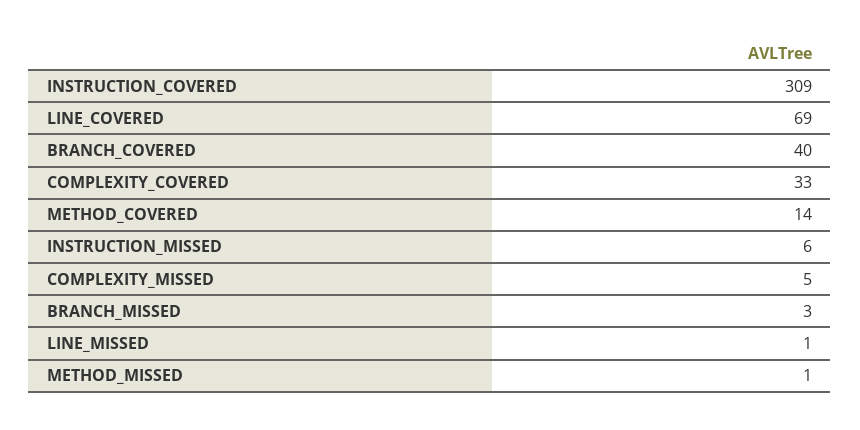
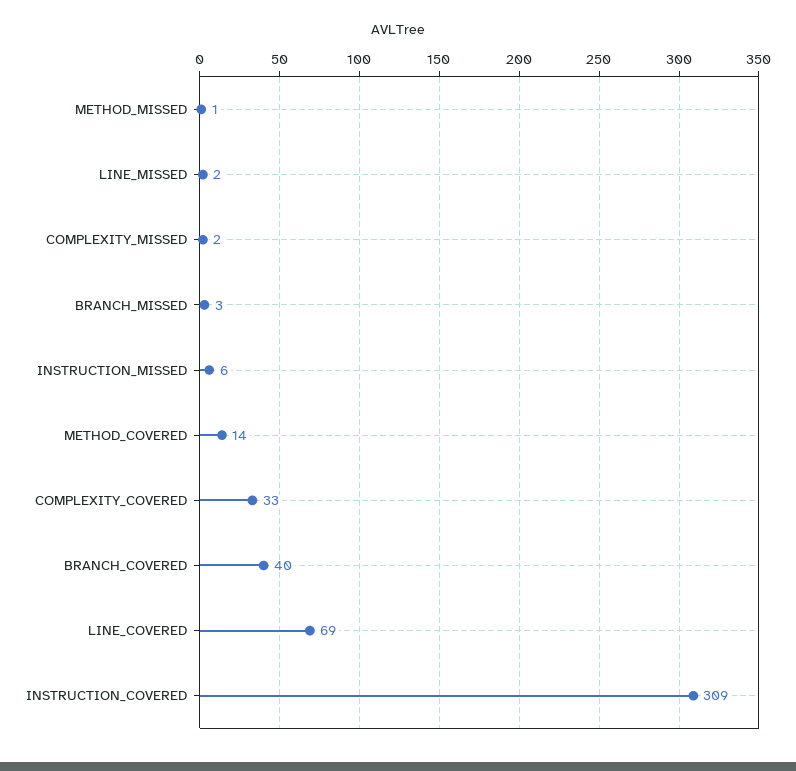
COMPLEXITY_MISSED: 5 -> 2
LINE_MISSED: 1 -> 2

